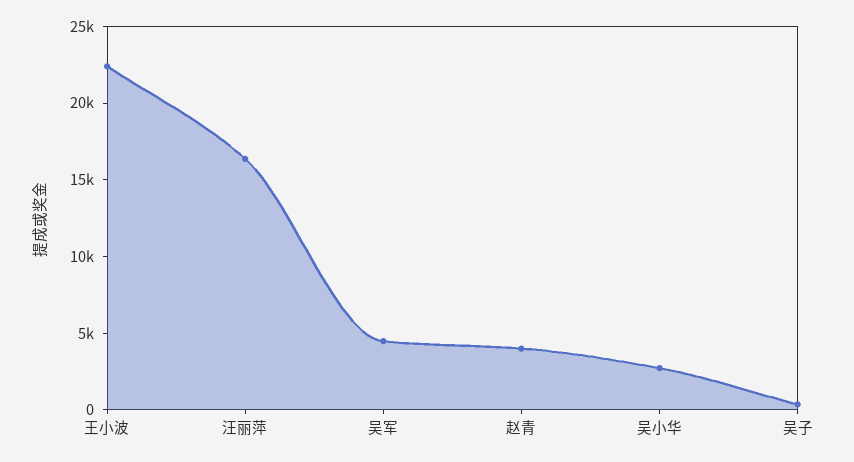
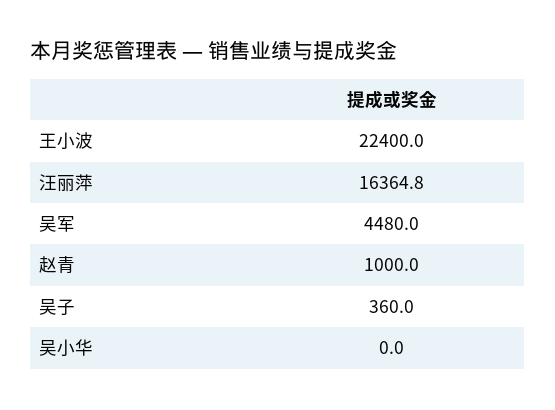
赵青: 4000 -> 1000
吴小华: 3000 -> 0

